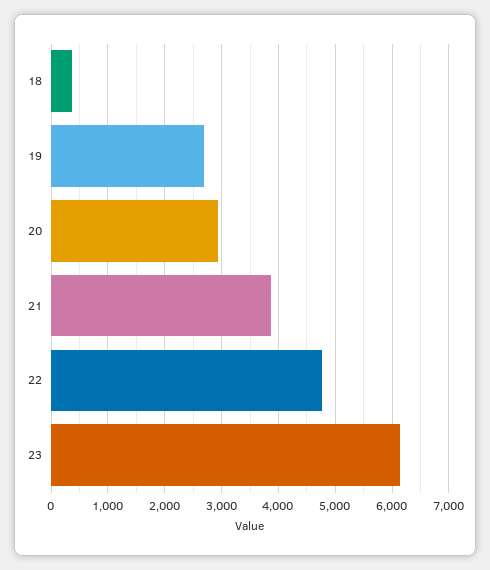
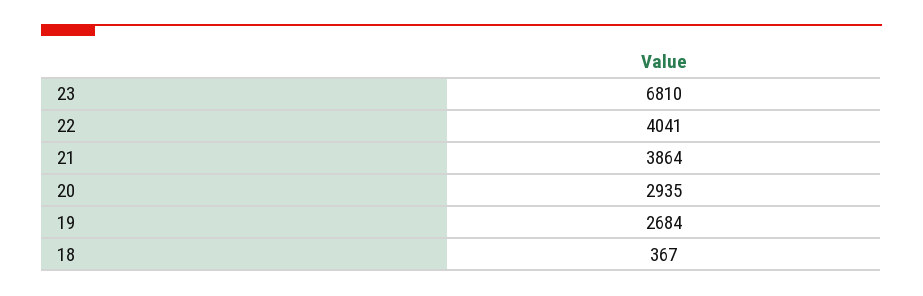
22: 4800 -> 4041
23: 6200 -> 6810

